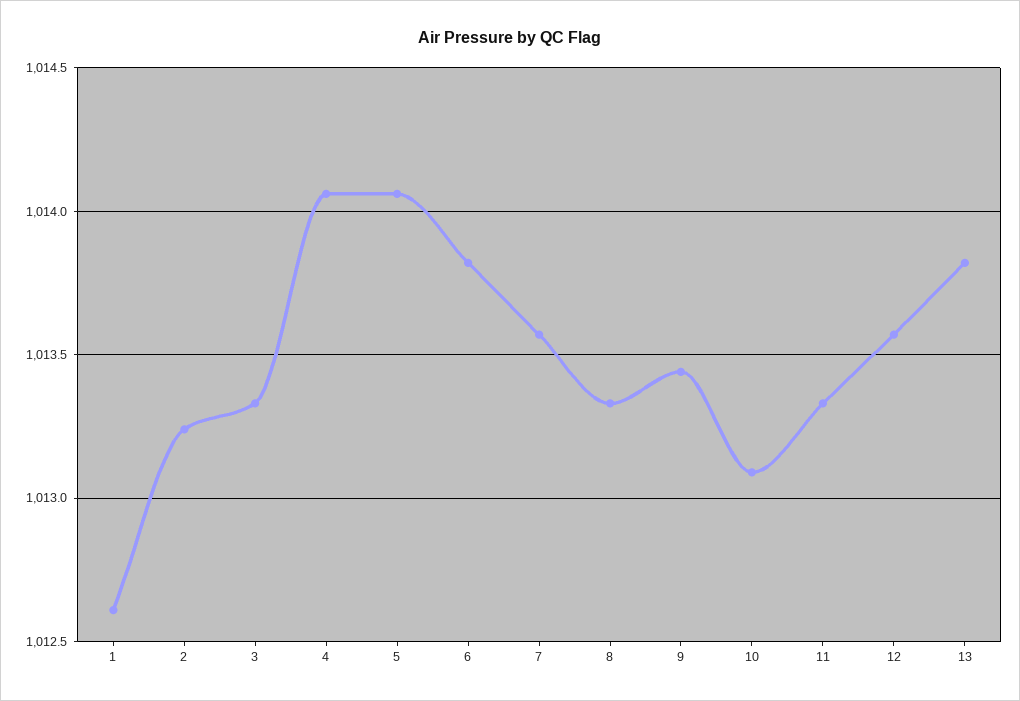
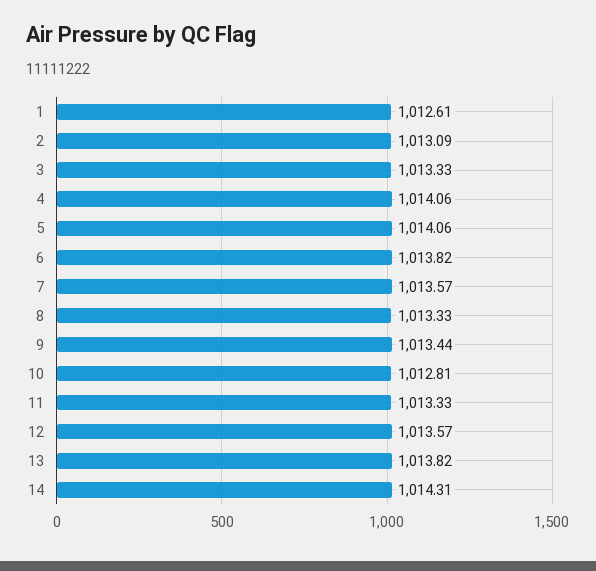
2: 1013.25 -> 1013.09
10: 1013.1 -> 1012.81
14: none -> 1014.31

